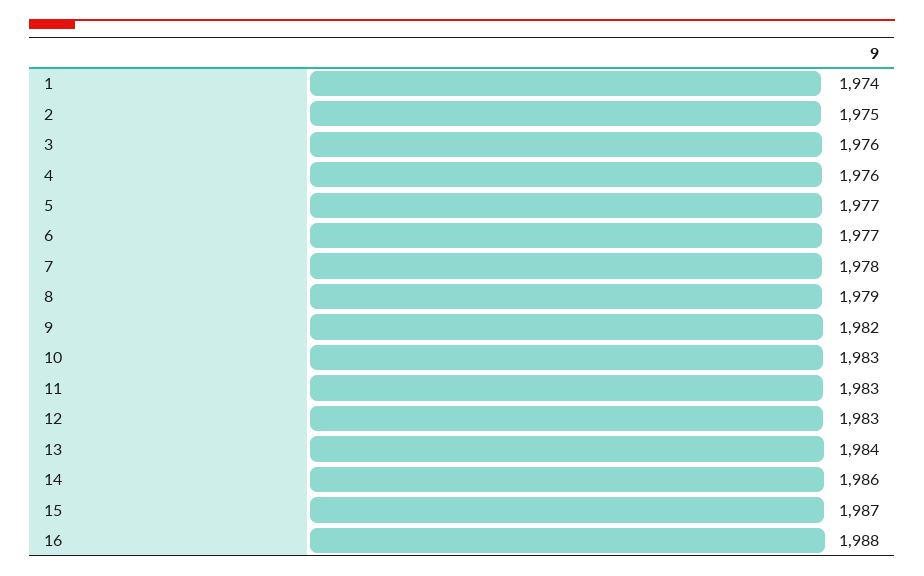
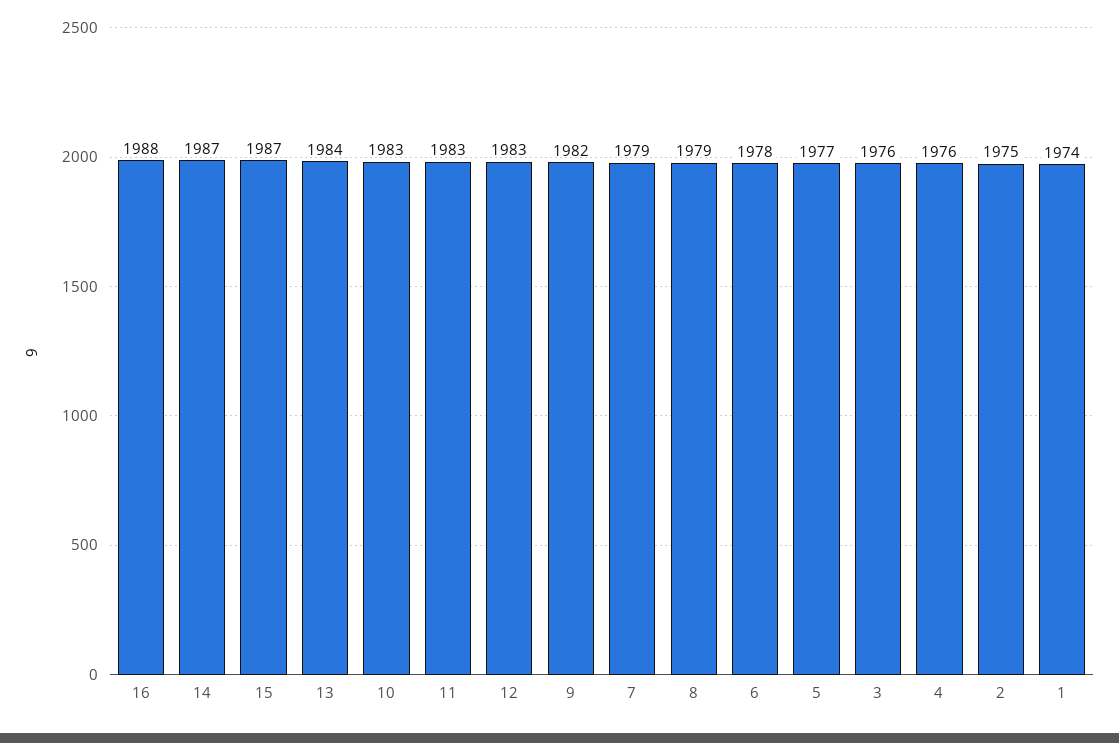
6: 1977 -> 1978
7: 1978 -> 1979
14: 1986 -> 1987

